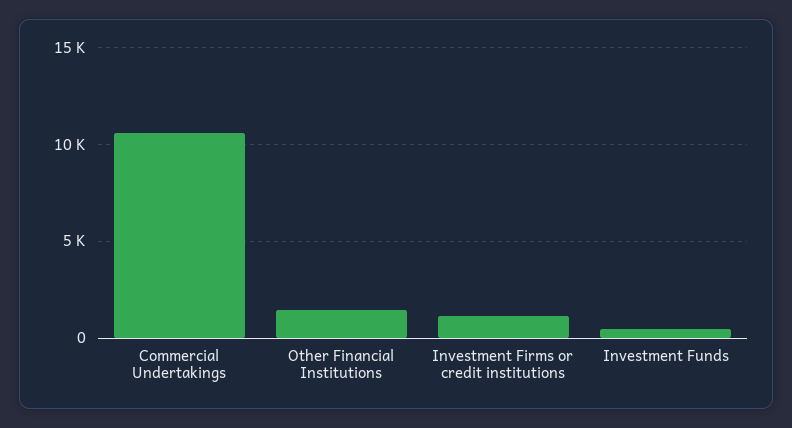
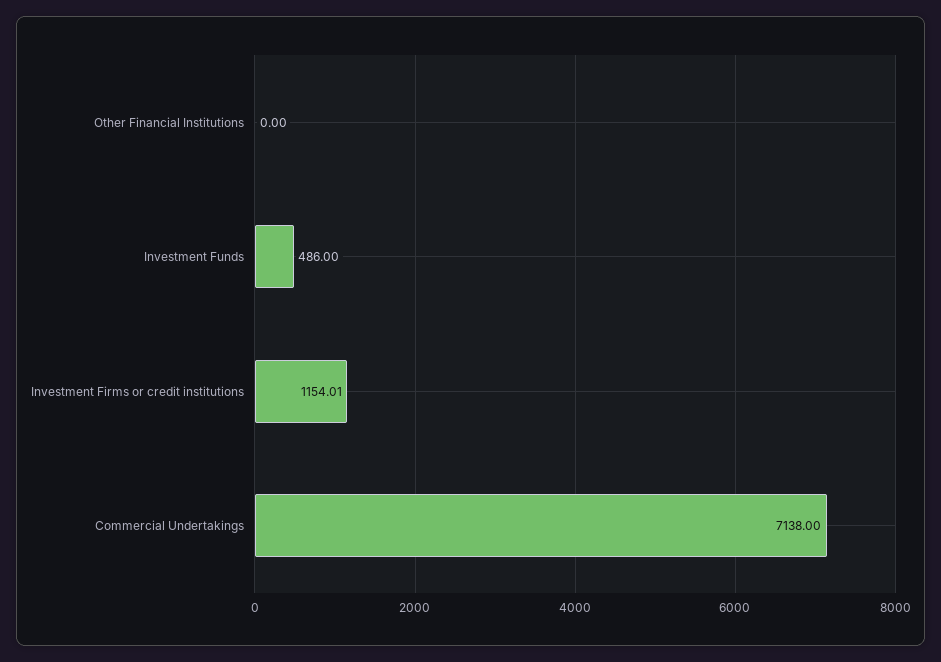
Commercial Undertakings: 10500 -> 7138
Other Financial Institutions: 1500 -> 0

